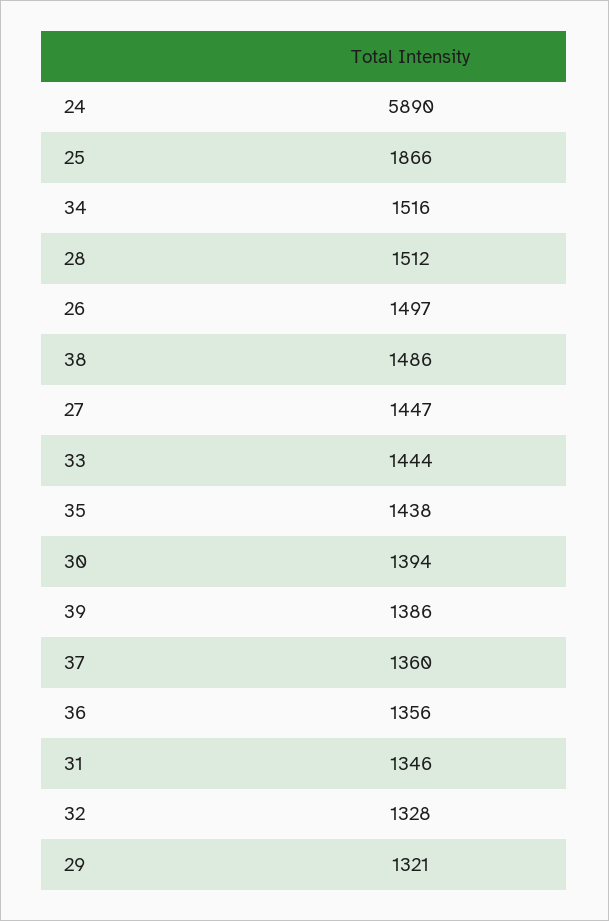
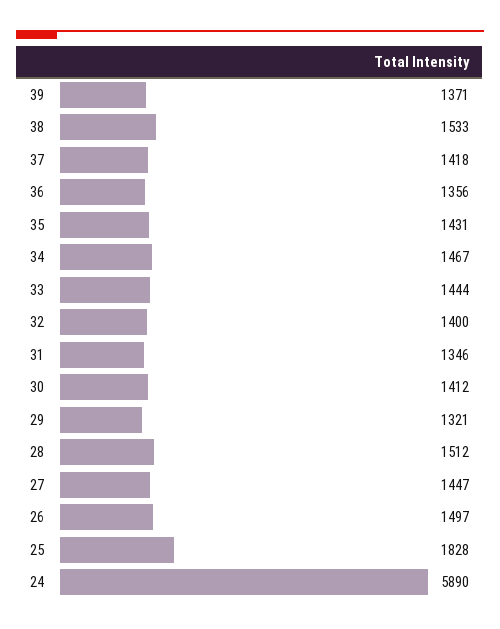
25: 1866 -> 1828
34: 1516 -> 1467
38: 1486 -> 1533
35: 1438 -> 1431
30: 1394 -> 1412
39: 1386 -> 1371
37: 1360 -> 1418
32: 1328 -> 1400

